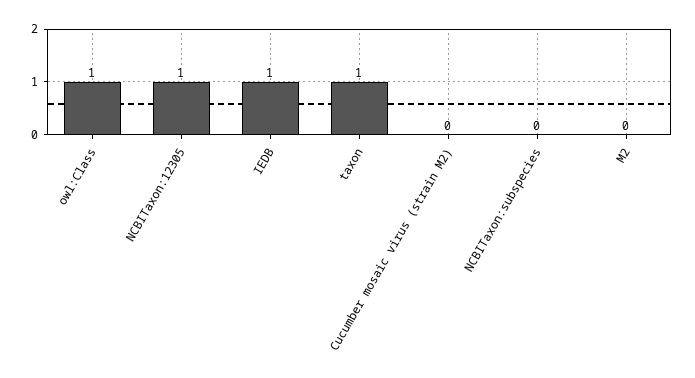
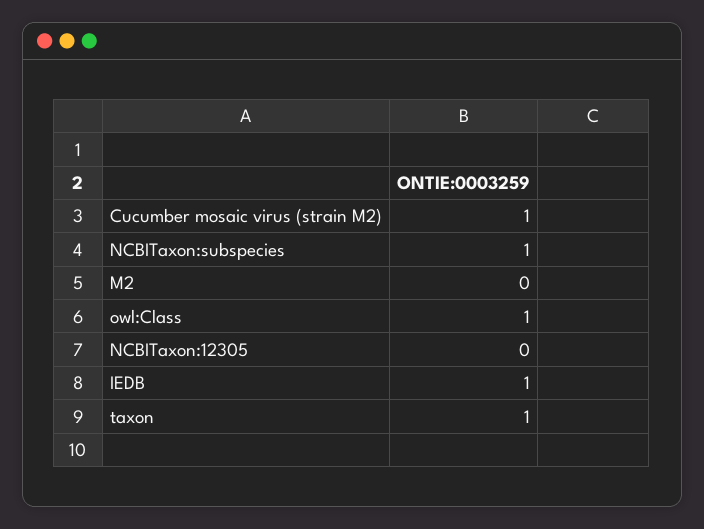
NCBITaxon:12305: 1 -> 0
Cucumber mosaic virus (strain M2): 0 -> 1
NCBITaxon:subspecies: 0 -> 1

